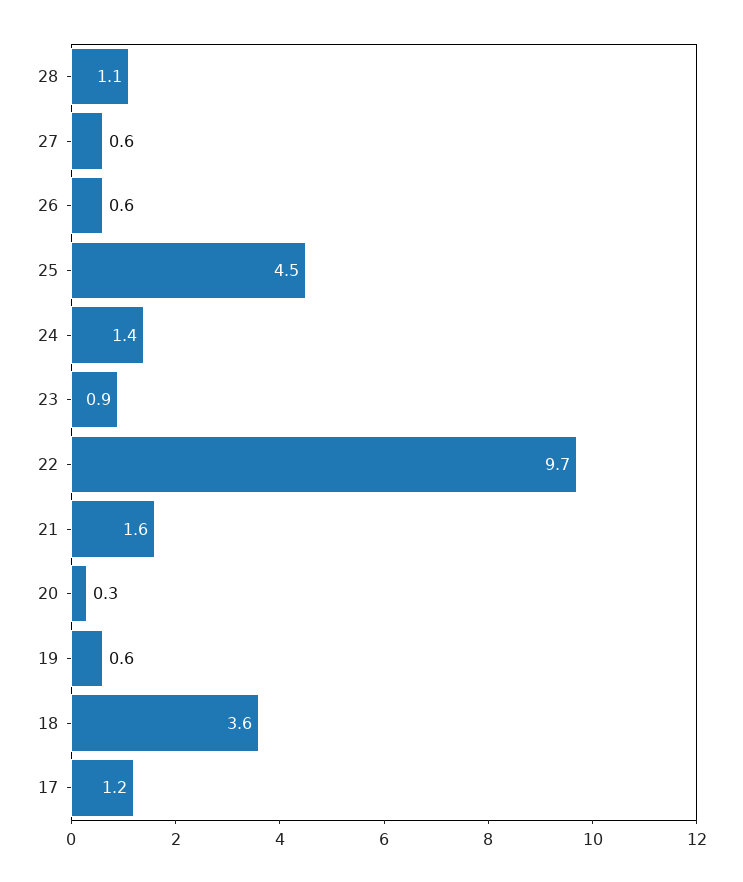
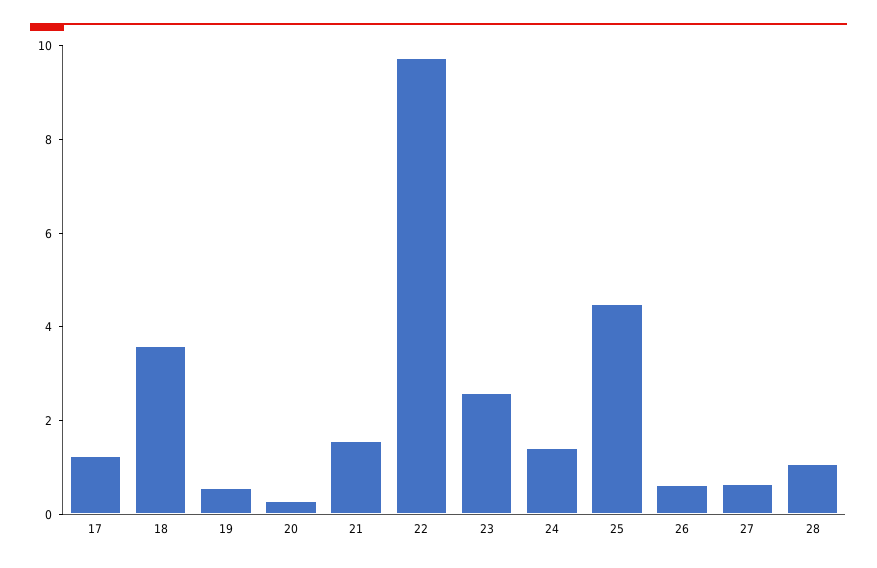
23: 0.9 -> 2.5

